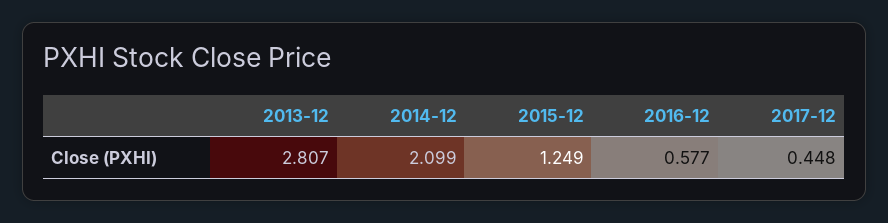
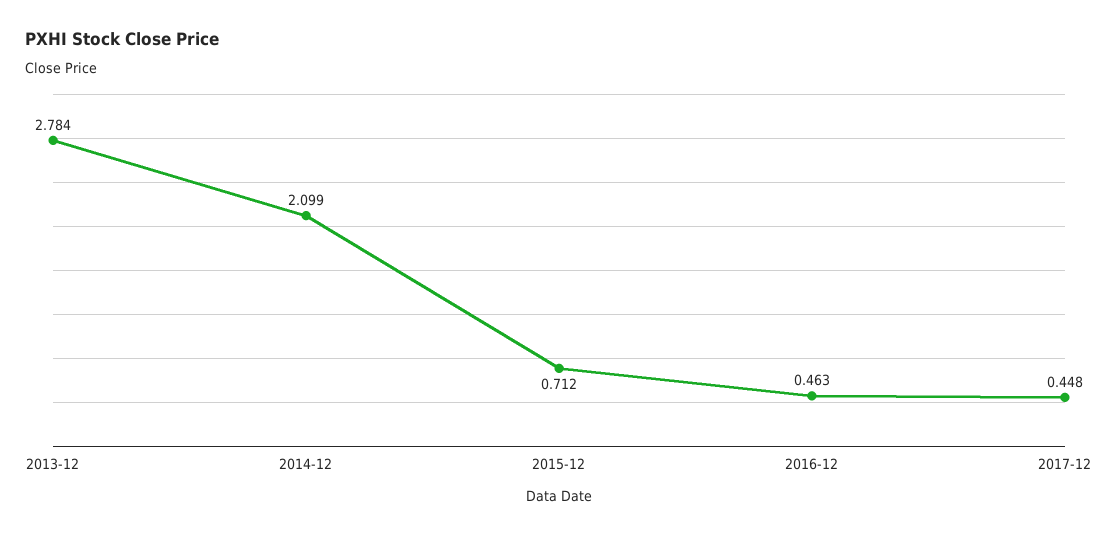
2013-12: 2.807 -> 2.784
2015-12: 1.249 -> 0.712
2016-12: 0.577 -> 0.463

